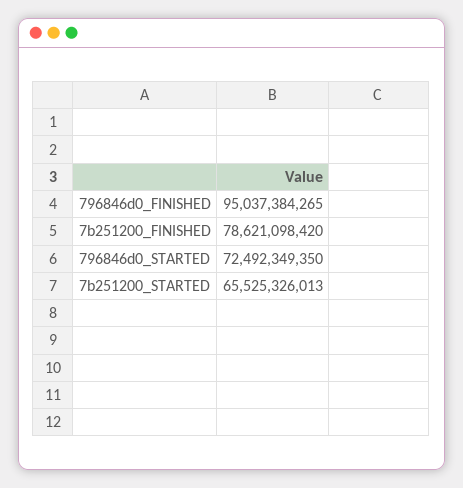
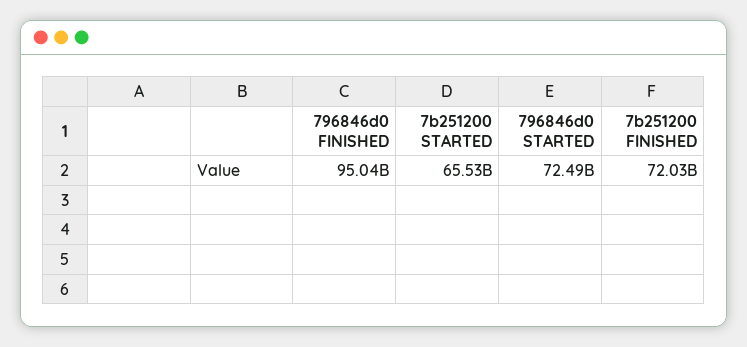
7b251200_FINISHED: 78621098420 -> 72030000000

